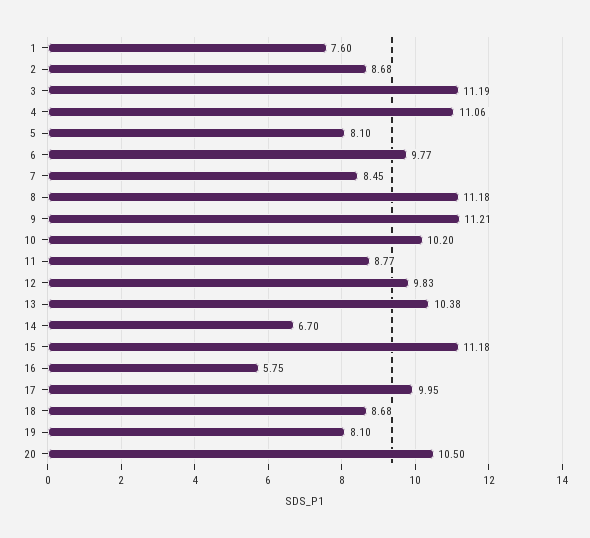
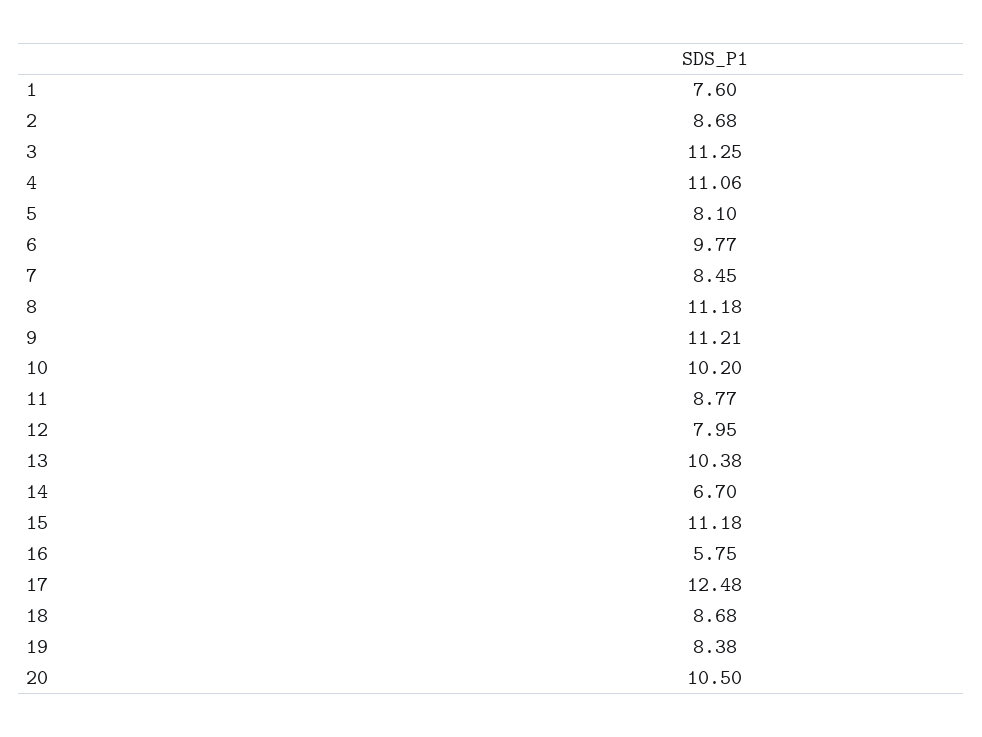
3: 11.19 -> 11.25
12: 9.83 -> 7.95
17: 9.95 -> 12.48
19: 8.1 -> 8.38

